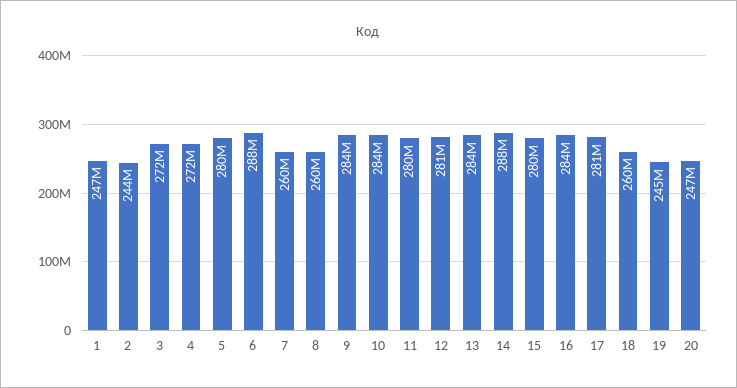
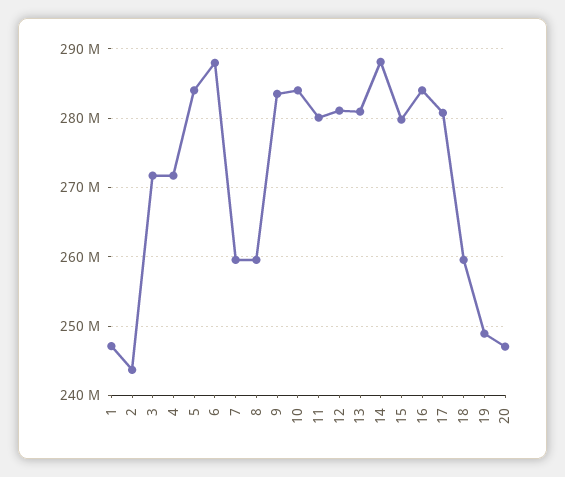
5: 280000000 -> 284000000
13: 284000000 -> 281000000
19: 245000000 -> 249000000

